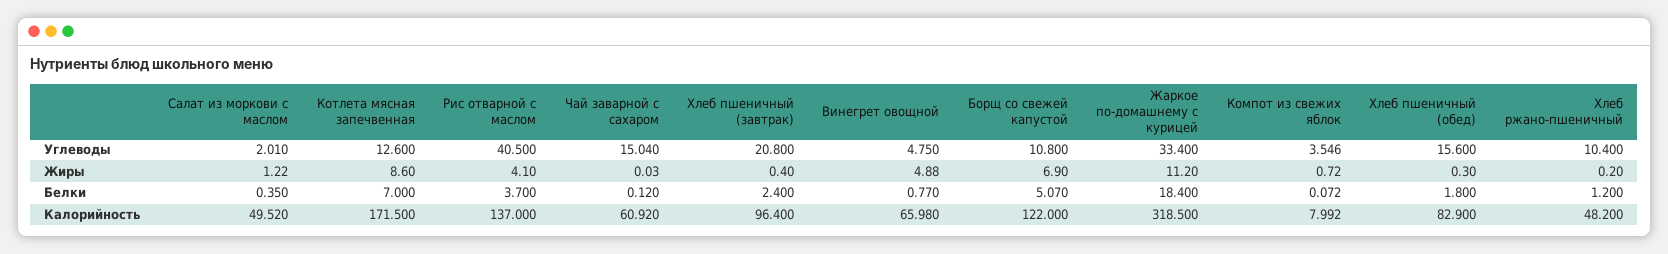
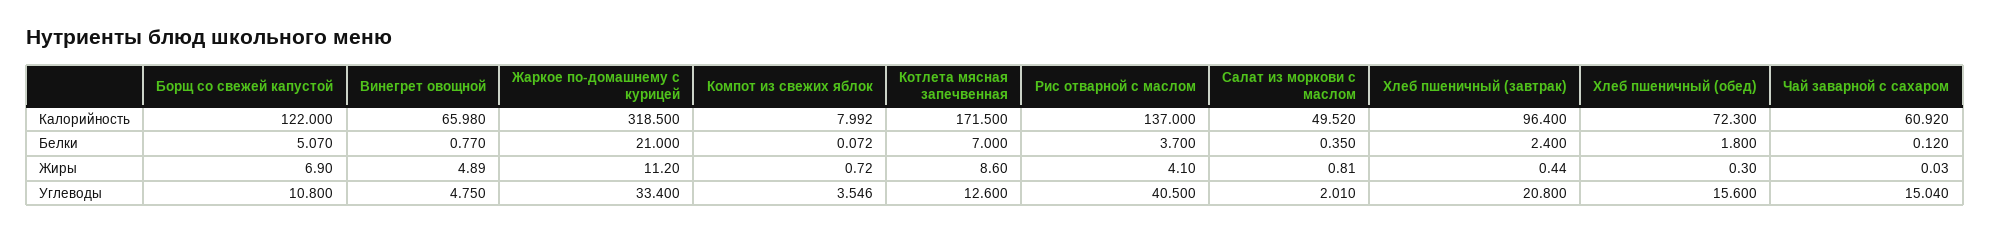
Хлеб ржано-пшеничный, Углеводы: 10.4 -> none
Салат из моркови с маслом, Жиры: 1.22 -> 0.81
Хлеб пшеничный (завтрак), Жиры: 0.4 -> 0.44
Винегрет овощной, Жиры: 4.88 -> 4.89
Хлеб ржано-пшеничный, Жиры: 0.2 -> none
Жаркое по-домашнему с курицей, Белки: 18.4 -> 21
Хлеб ржано-пшеничный, Белки: 1.2 -> none
Хлеб пшеничный (обед), Калорийность: 82.9 -> 72.3
Хлеб ржано-пшеничный, Калорийность: 48.2 -> none

